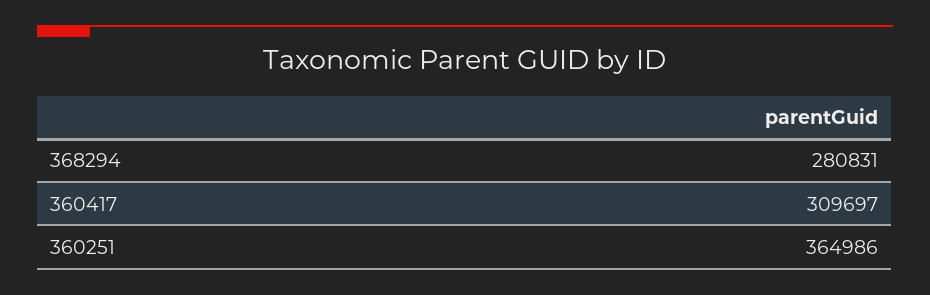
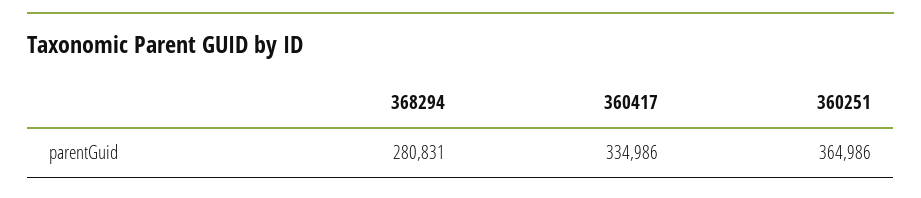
360417: 309697 -> 334986

